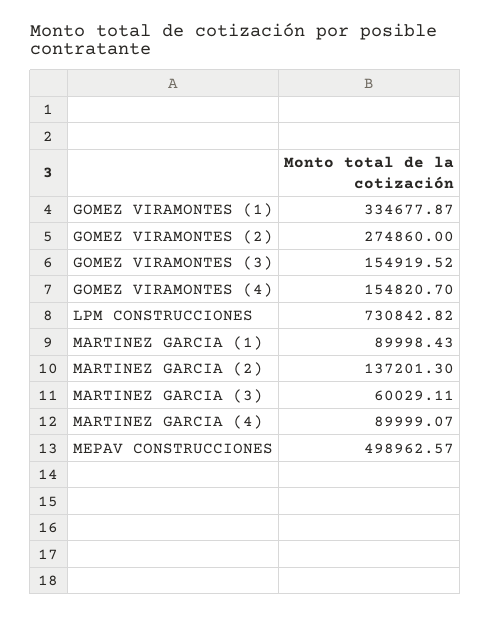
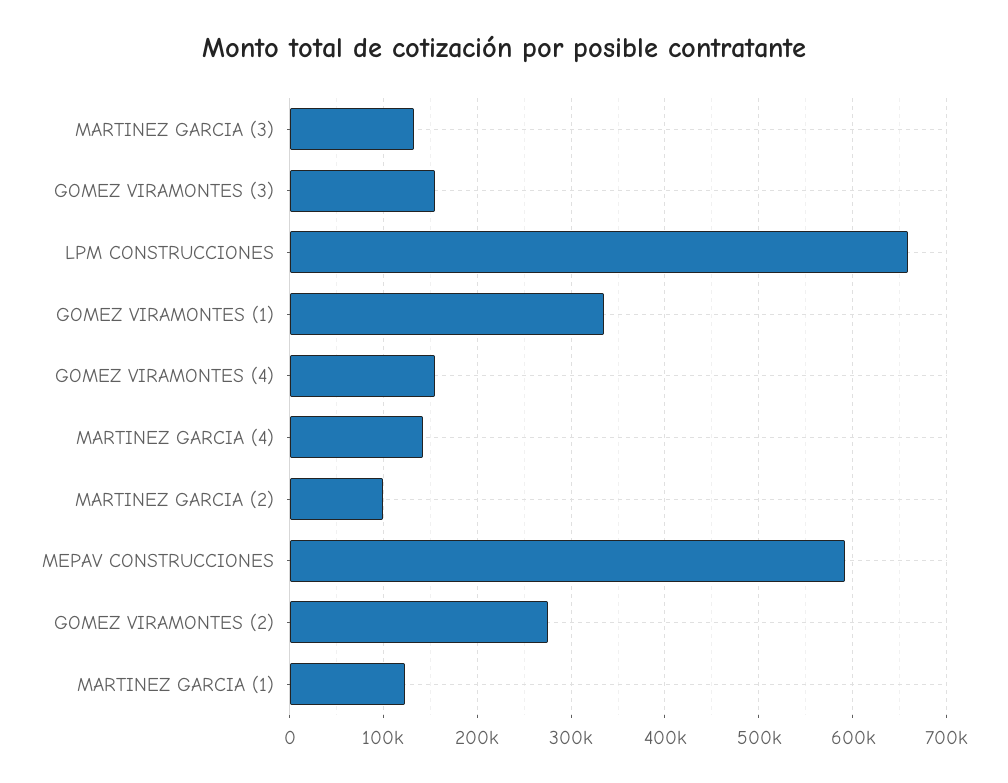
LPM CONSTRUCCIONES: 730842.82 -> 660000
MARTINEZ GARCIA (1): 89998.43 -> 120000
MARTINEZ GARCIA (2): 137201.3 -> 100000
MARTINEZ GARCIA (3): 60029.11 -> 130000
MARTINEZ GARCIA (4): 89999.07 -> 140000
MEPAV CONSTRUCCIONES: 498962.57 -> 590000

